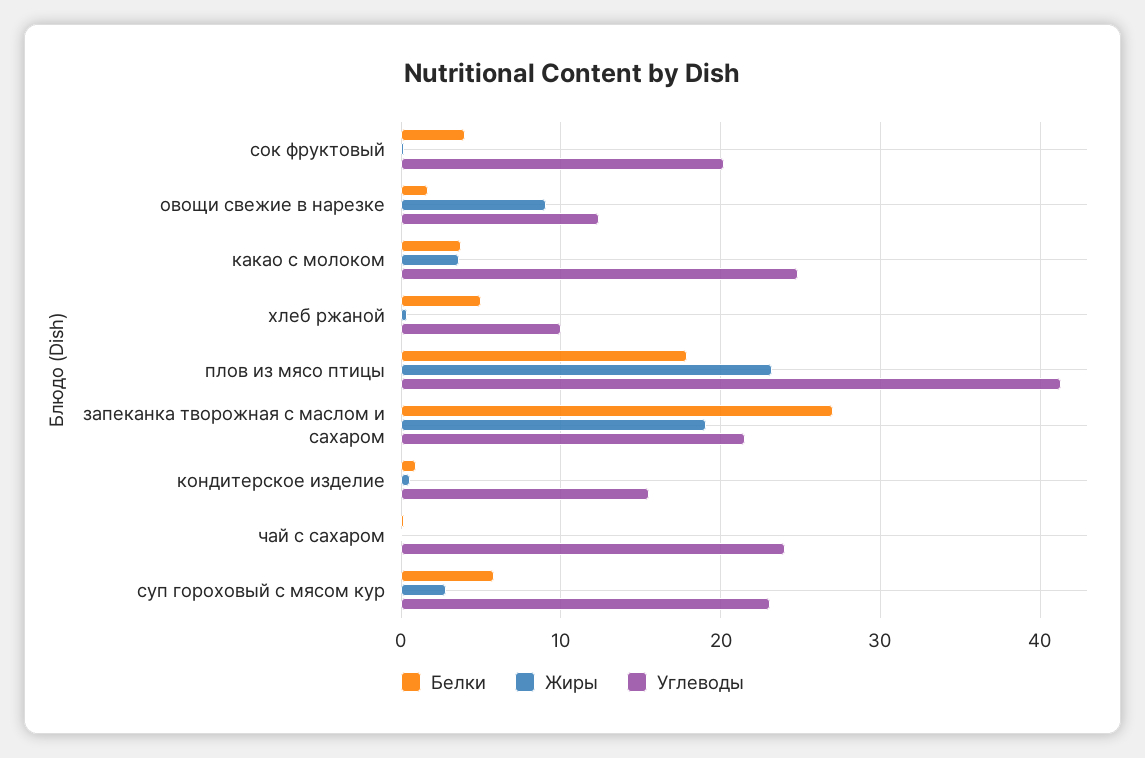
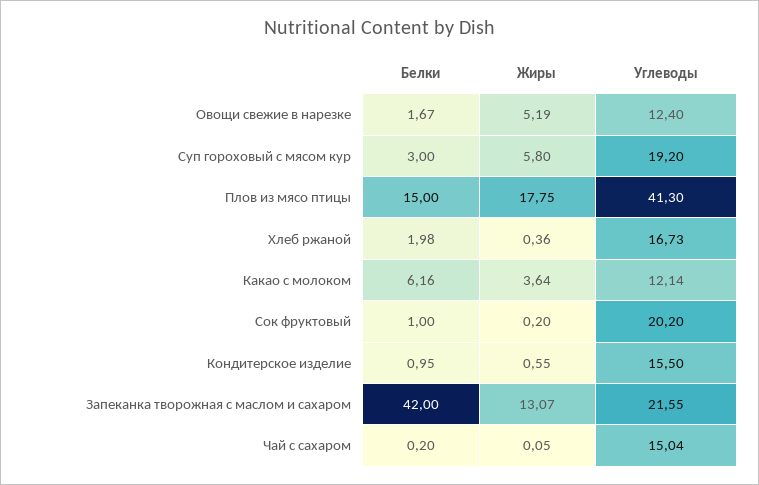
Белки, сок фруктовый: 4 -> 1
Жиры, овощи свежие в нарезке: 9 -> 5.19
Белки, какао с молоком: 4 -> 6.16
Углеводы, какао с молоком: 25 -> 12.14
Белки, хлеб ржаной: 5 -> 1.98
Углеводы, хлеб ржаной: 10 -> 16.73
Белки, плов из мясо птицы: 18 -> 15
Жиры, плов из мясо птицы: 23 -> 17.75
Белки, запеканка творожная с маслом и сахаром: 27 -> 42
Жиры, запеканка творожная с маслом и сахаром: 19 -> 13.07
Углеводы, чай с сахаром: 24 -> 15.04
Белки, суп гороховый с мясом кур: 6 -> 3
Жиры, суп гороховый с мясом кур: 3 -> 5.8
Углеводы, суп гороховый с мясом кур: 23 -> 19.2

